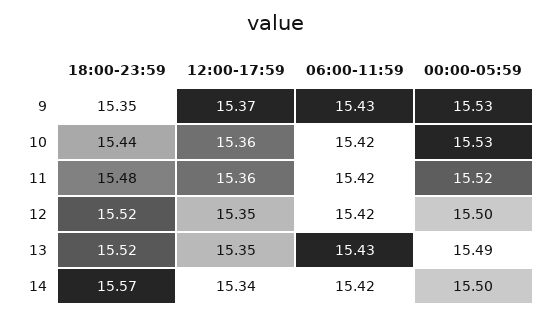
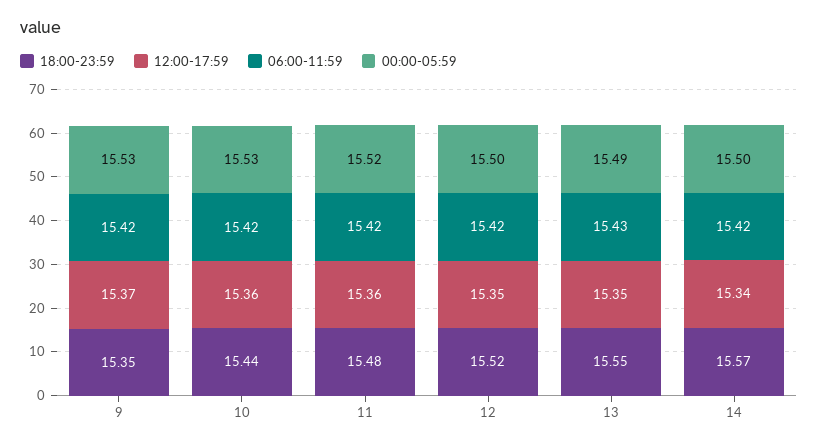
06:00-11:59, 9: 15.43 -> 15.42
18:00-23:59, 13: 15.52 -> 15.55

